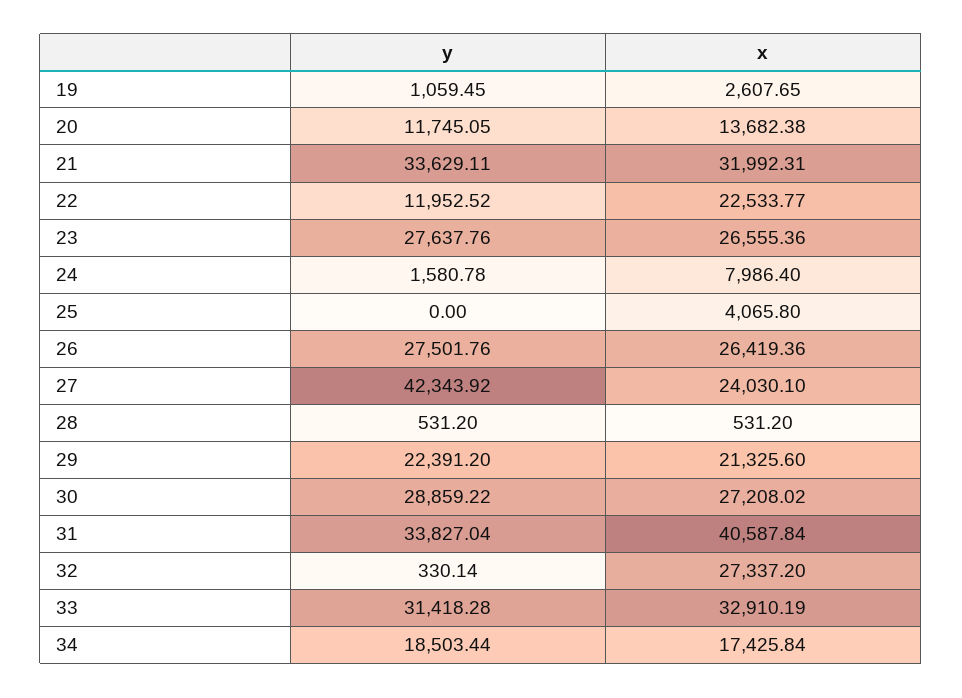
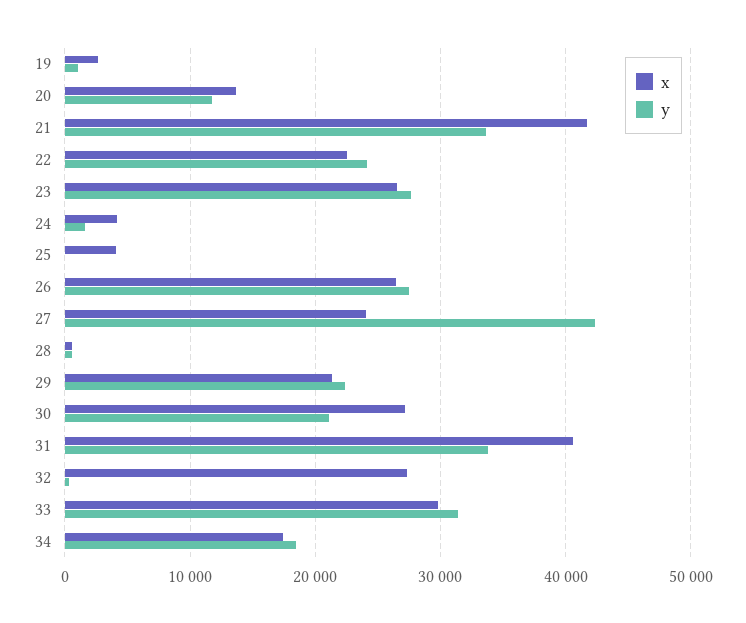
x, 21: 31992.31 -> 42000
y, 22: 11952.52 -> 24000
x, 24: 7986.4 -> 4000
y, 30: 28859.22 -> 21000
x, 33: 32910.19 -> 30000

